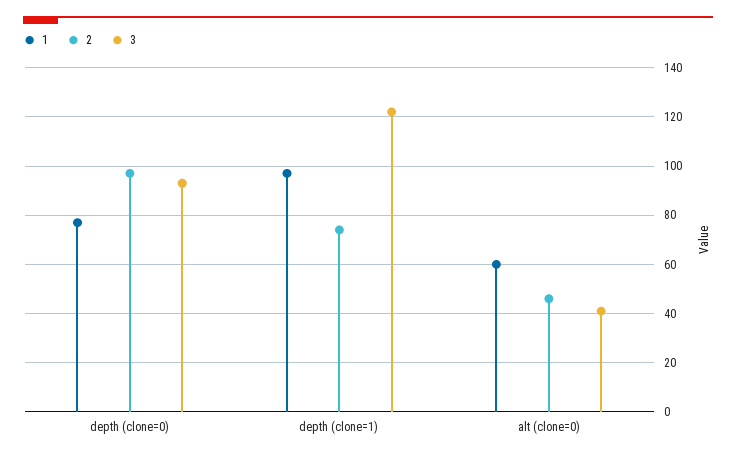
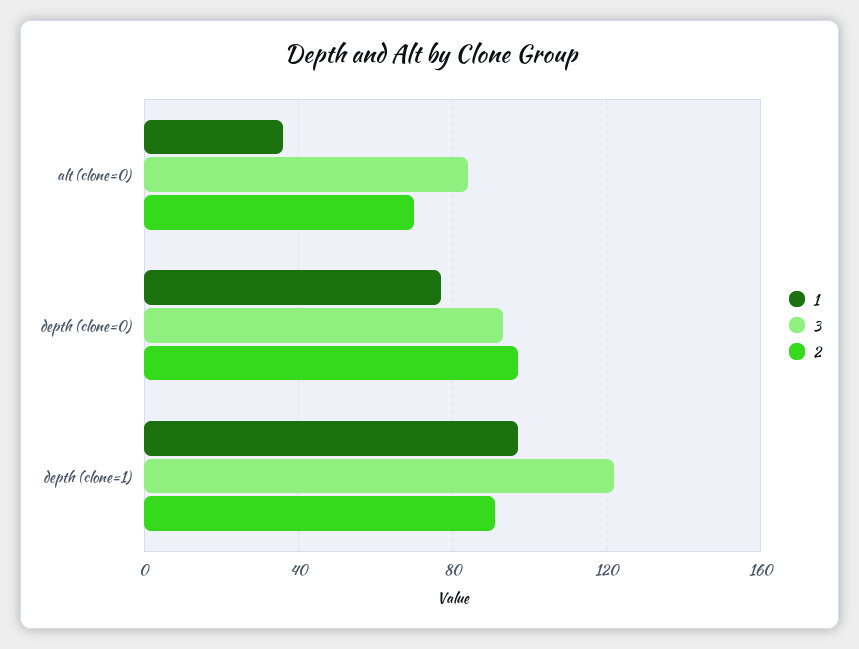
2, depth (clone=1): 75 -> 90
1, alt (clone=0): 60 -> 35
2, alt (clone=0): 45 -> 70
3, alt (clone=0): 40 -> 85

